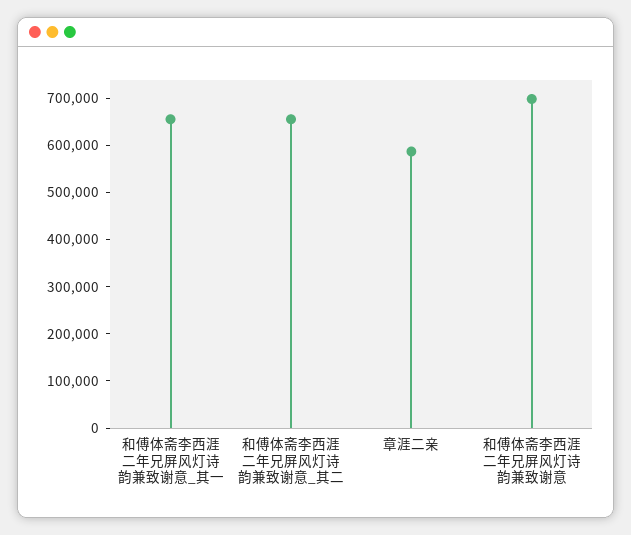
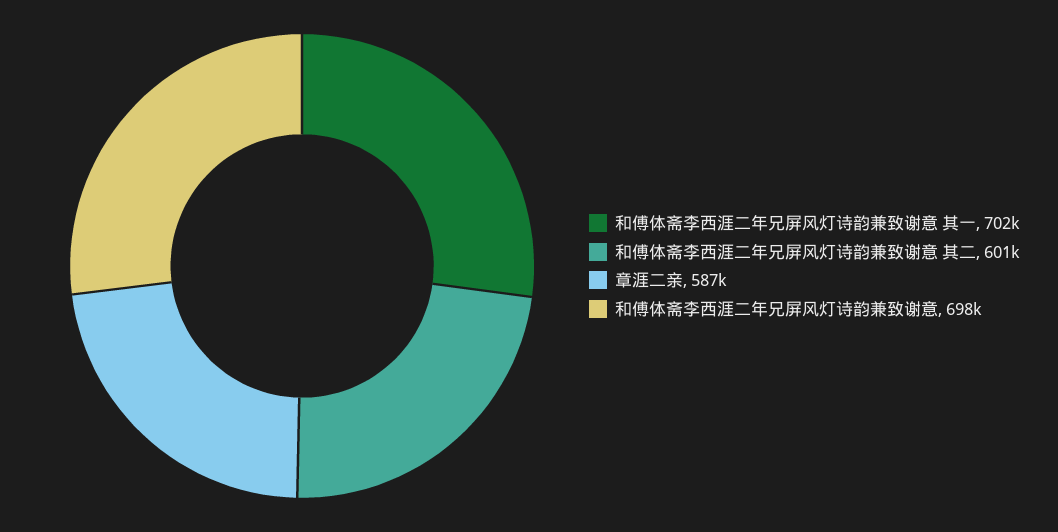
和傅体斋李西涯二年兄屏风灯诗韵兼致谢意_其一: 660000 -> 702000
和傅体斋李西涯二年兄屏风灯诗韵兼致谢意_其二: 660000 -> 601000

